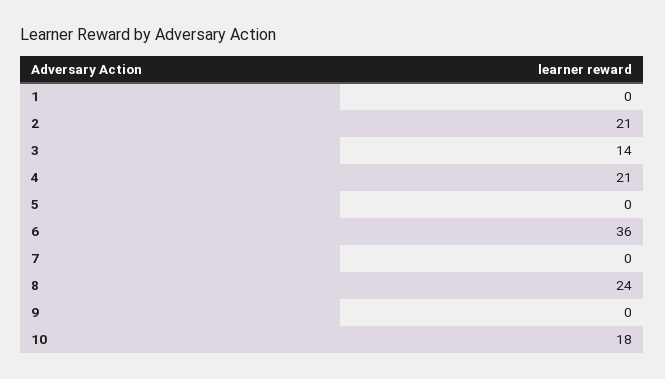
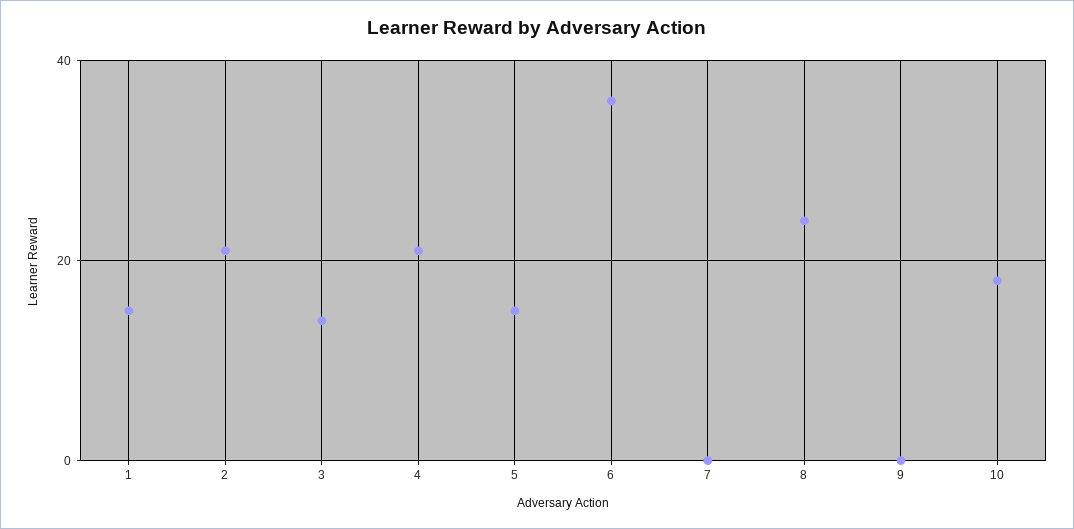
1: 0 -> 15
5: 0 -> 15

